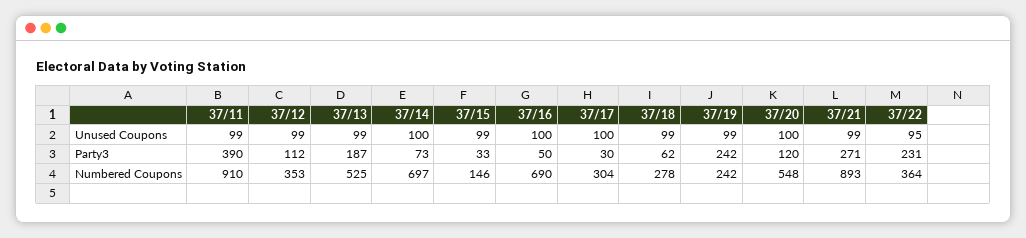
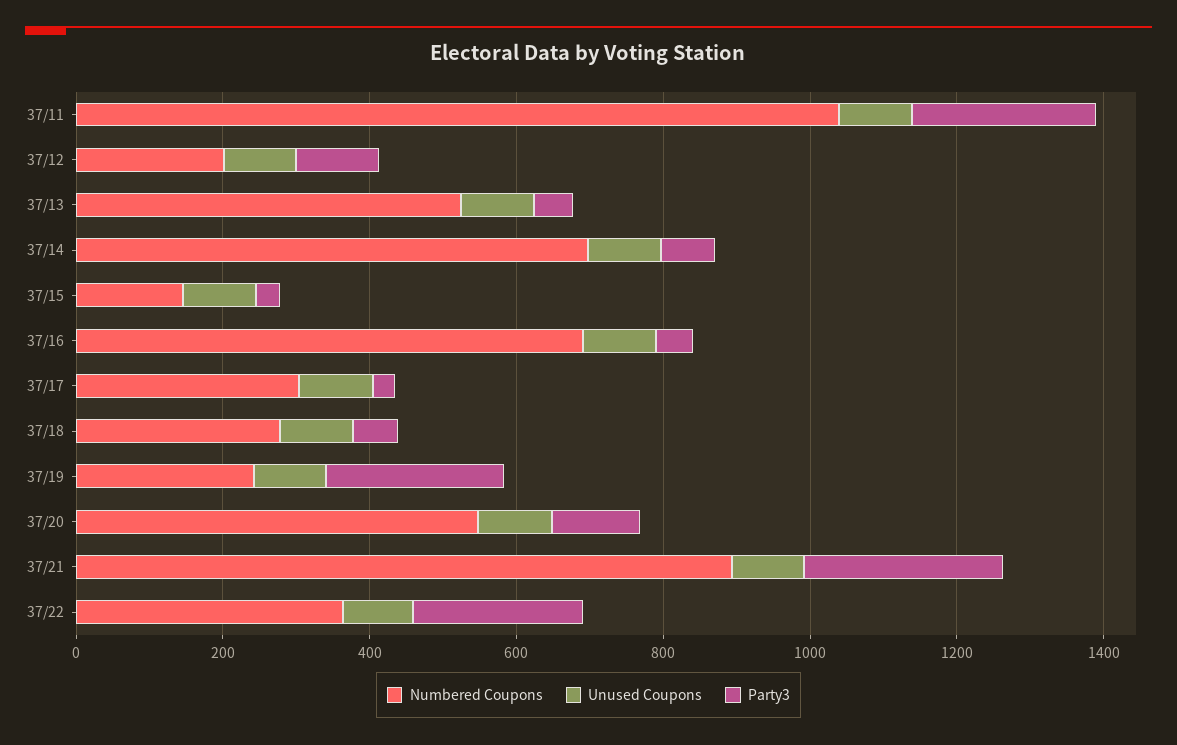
Party3, 37/11: 390 -> 250
Party3, 37/13: 187 -> 50
Numbered Coupons, 37/11: 910 -> 1050
Numbered Coupons, 37/12: 353 -> 200

